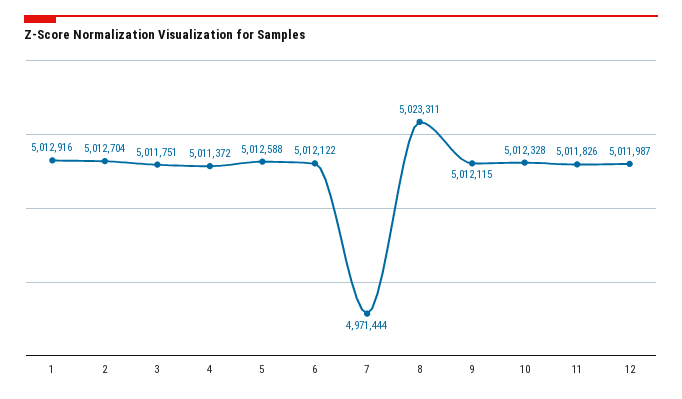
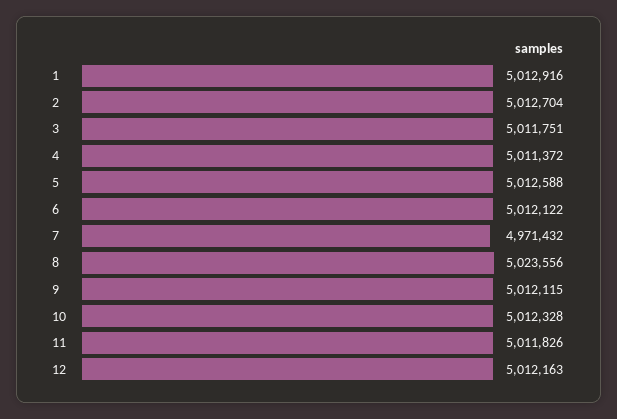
7: 4971444 -> 4971432
8: 5023311 -> 5023556
12: 5011987 -> 5012163

